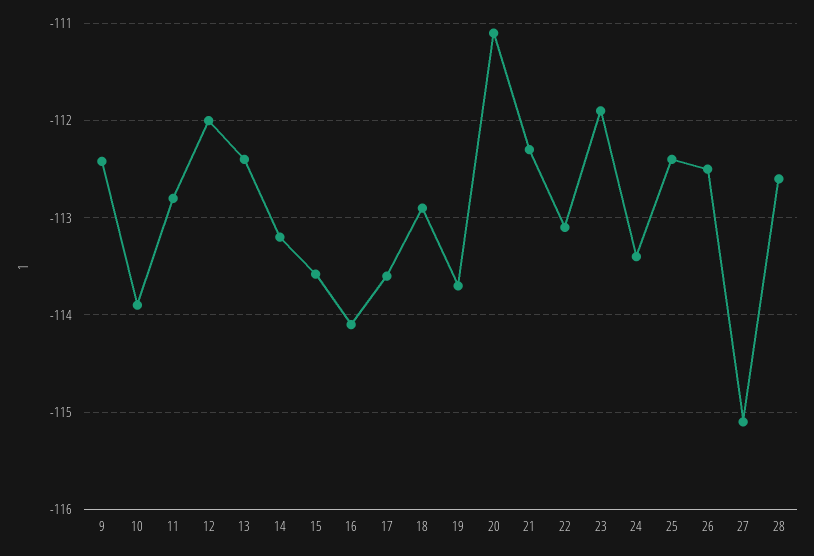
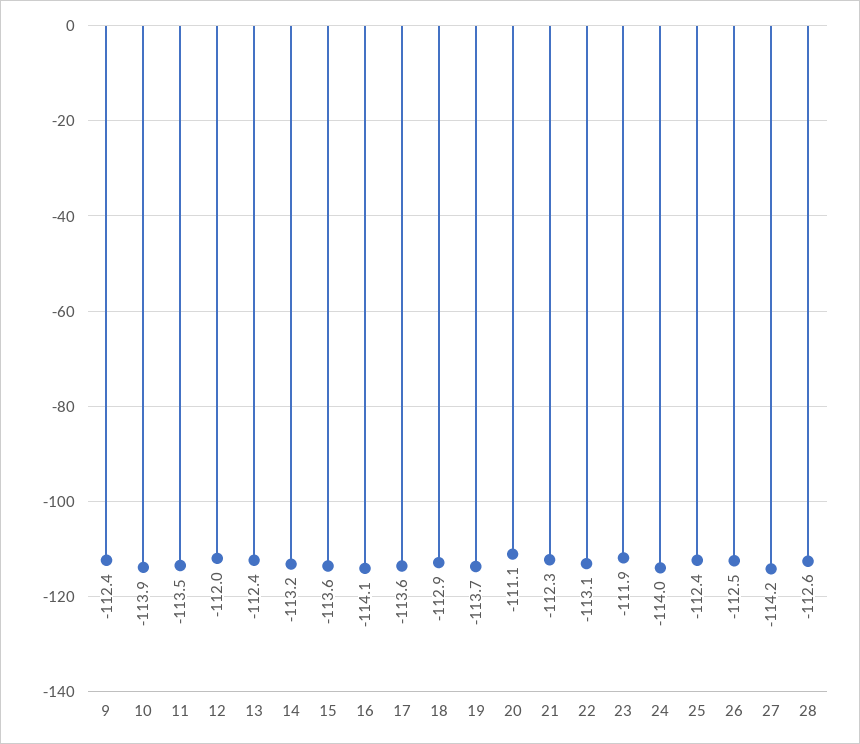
11: -112.8 -> -113.5
24: -113.4 -> -114
27: -115.1 -> -114.2

